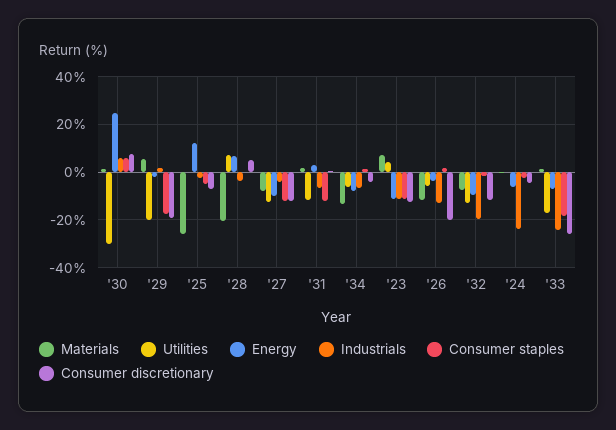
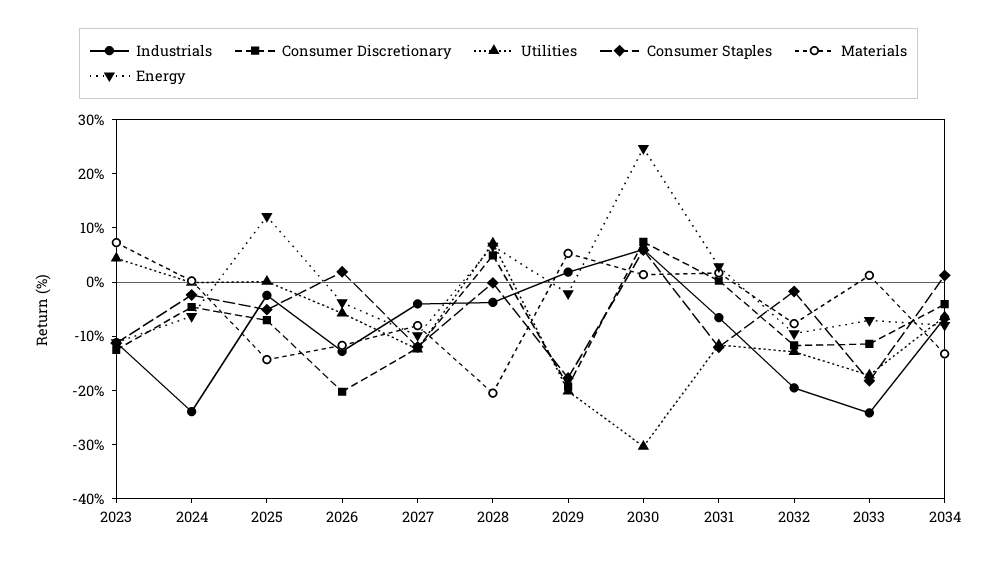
Materials, '25: -25 -> -14
Consumer discretionary, '33: -25 -> -12

